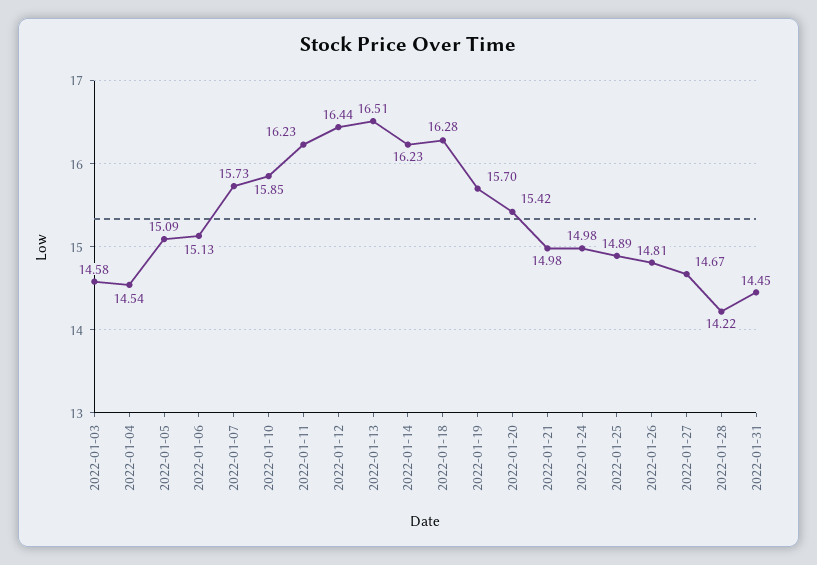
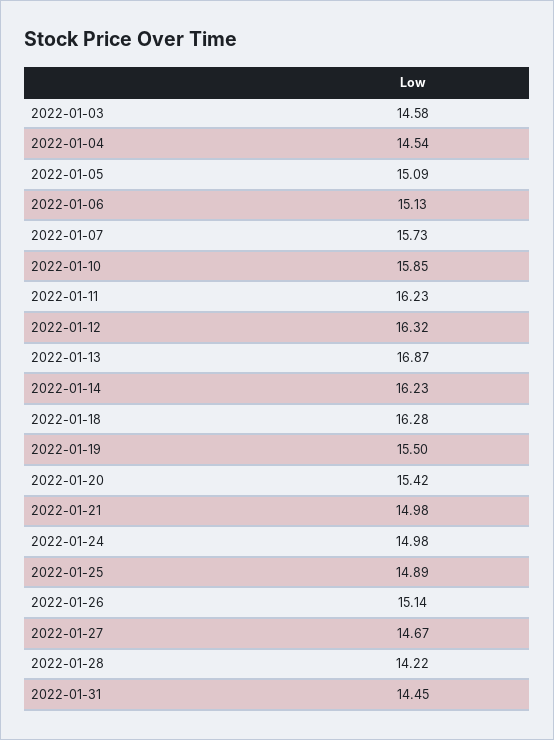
2022-01-12: 16.44 -> 16.32
2022-01-13: 16.51 -> 16.87
2022-01-19: 15.7 -> 15.5
2022-01-26: 14.81 -> 15.14

